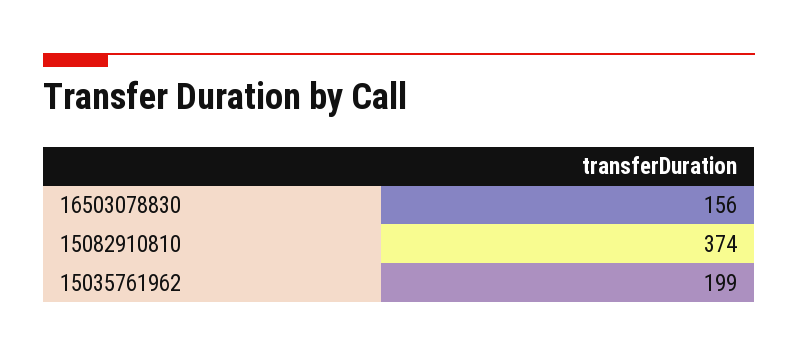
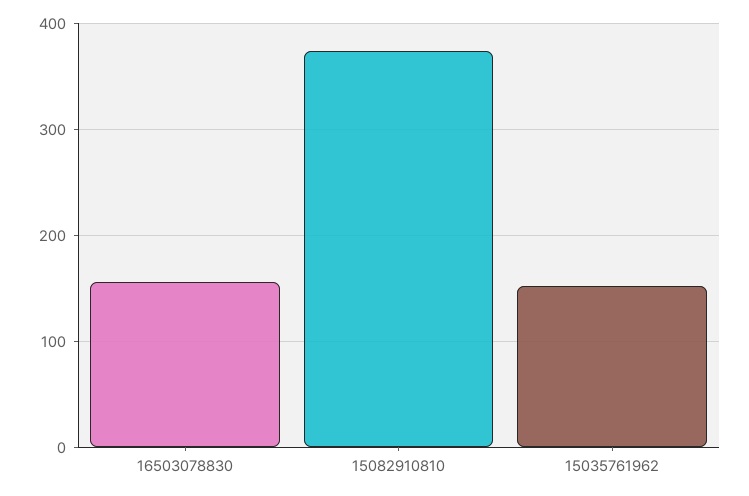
15035761962: 199 -> 150

